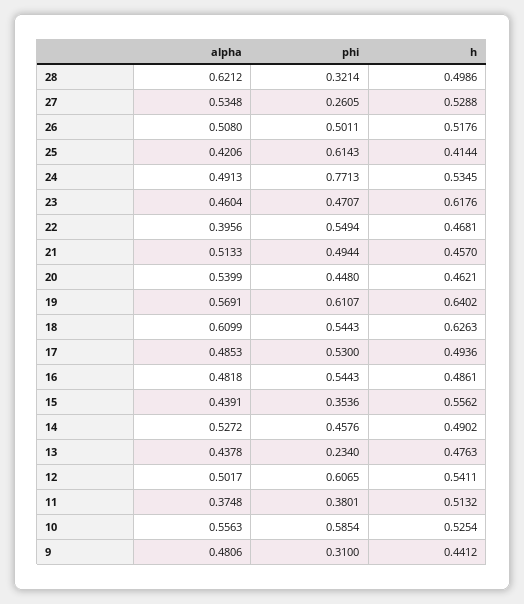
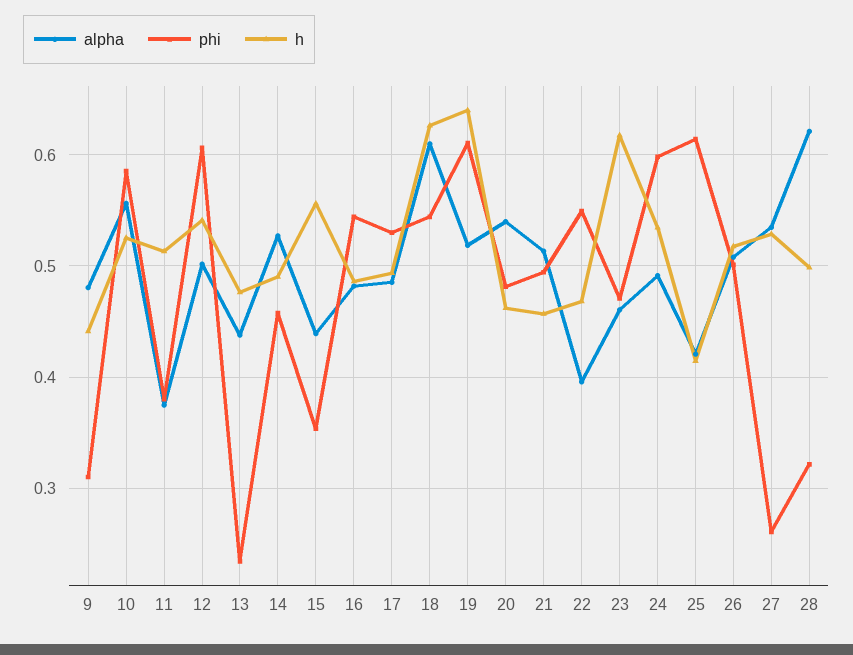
phi, 24: 0.7713 -> 0.6
phi, 20: 0.448 -> 0.48
alpha, 19: 0.5691 -> 0.52

